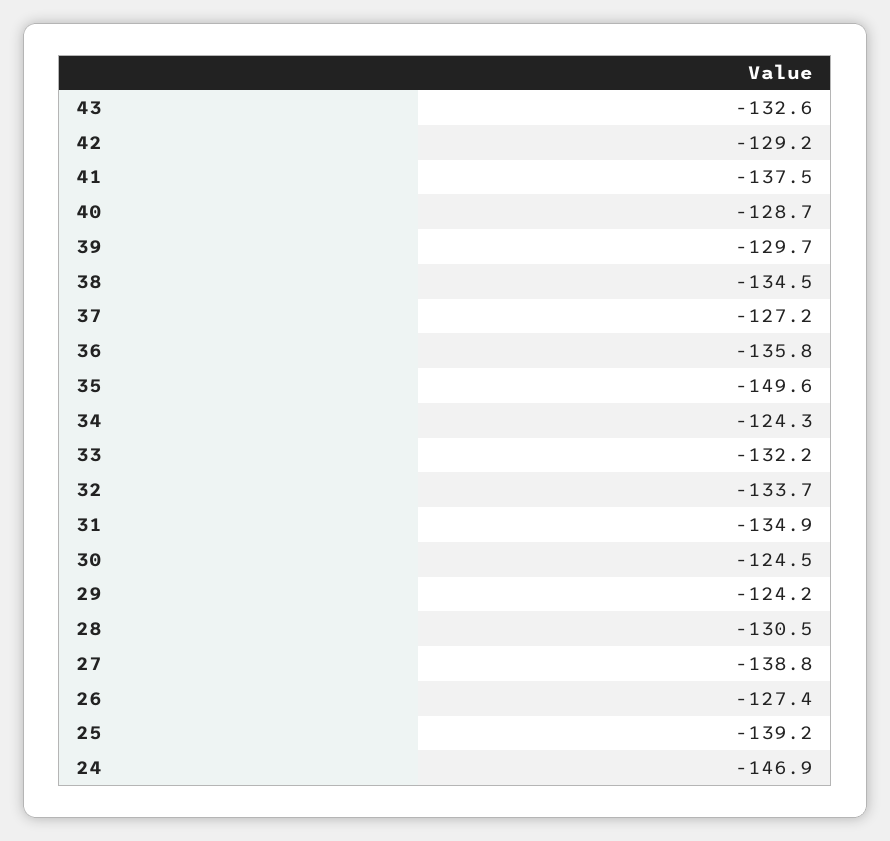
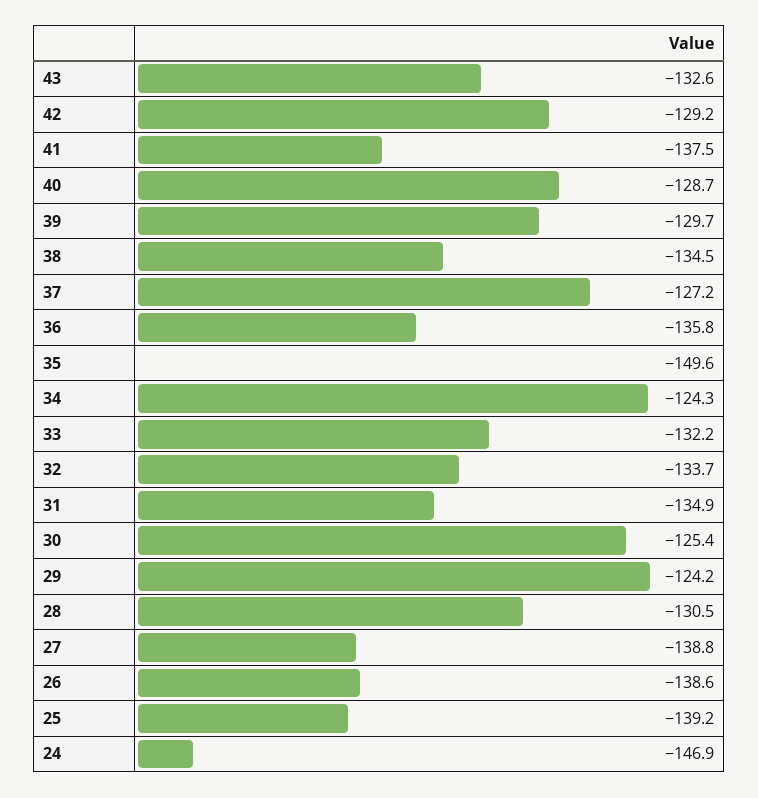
30: -124.5 -> -125.4
26: -127.4 -> -138.6

